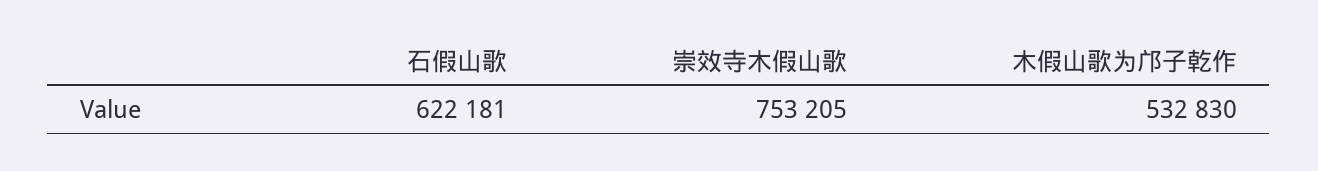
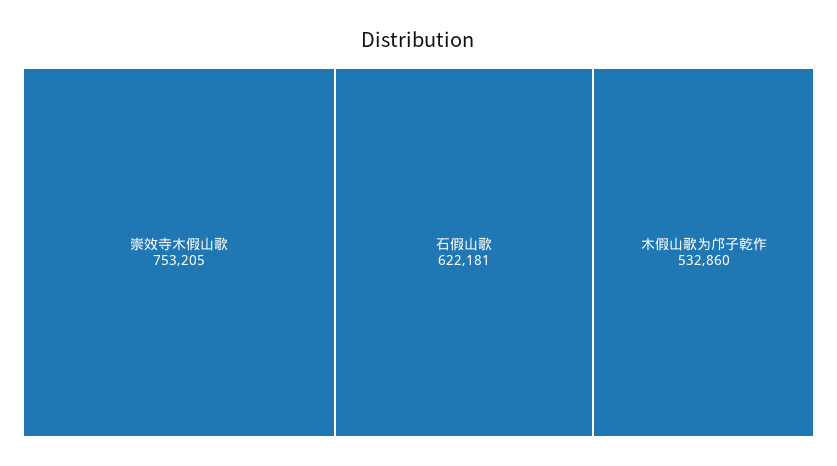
木假山歌为邝子乾作: 532830 -> 532860

